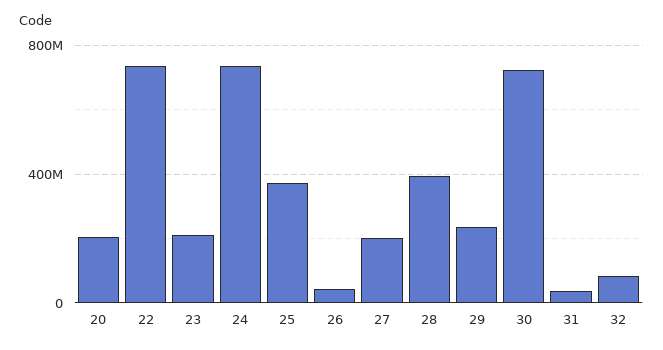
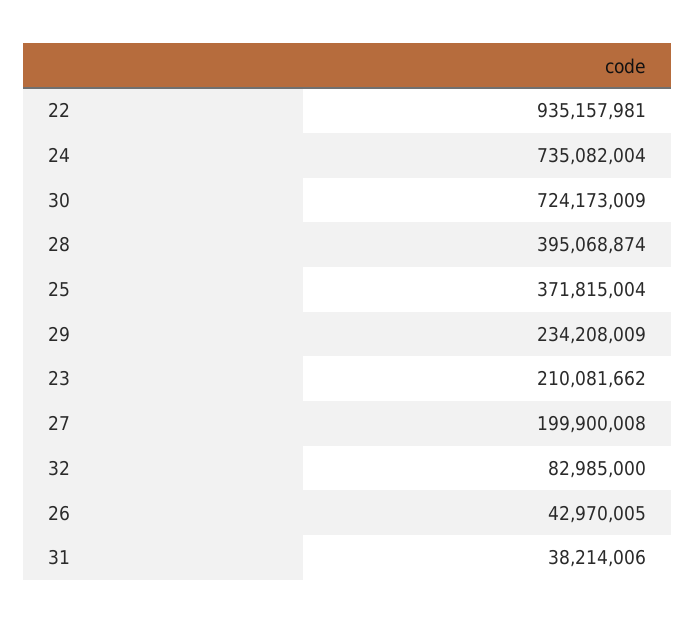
20: 200000000 -> none
22: 750000000 -> 935157981

